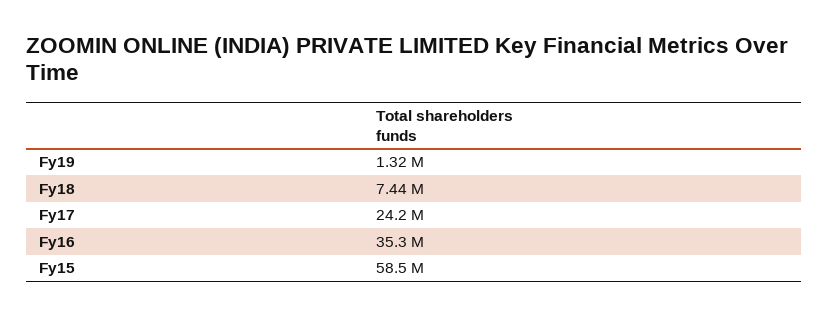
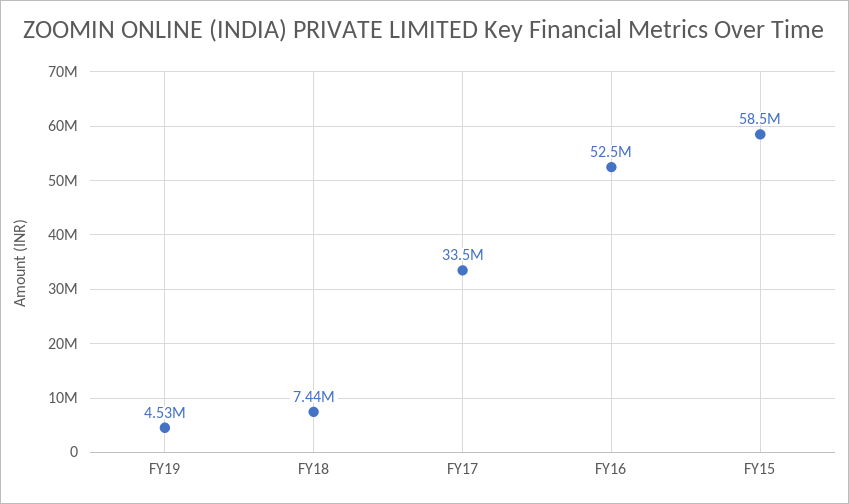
Fy19: 1320000 -> 4530000
Fy17: 24200000 -> 33500000
Fy16: 35300000 -> 52500000

